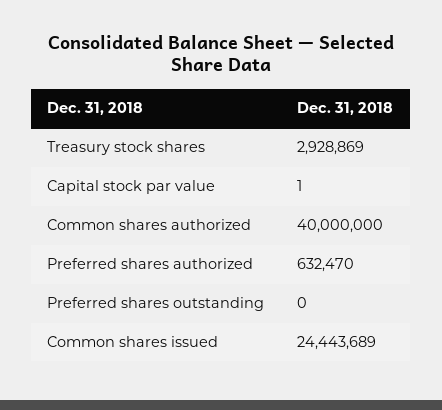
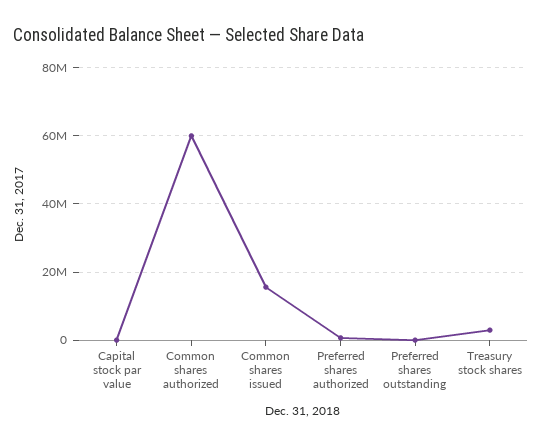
Common shares authorized: 40000000 -> 60000000
Common shares issued: 24443689 -> 16000000

